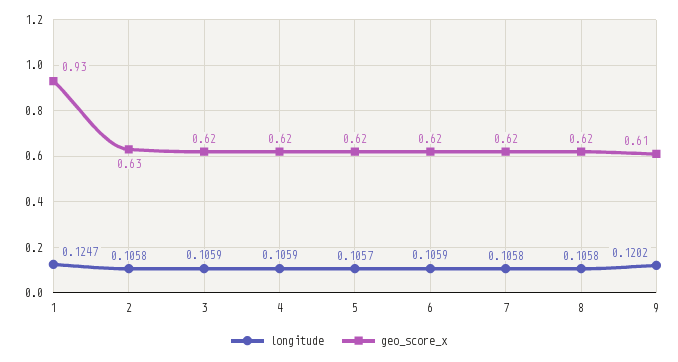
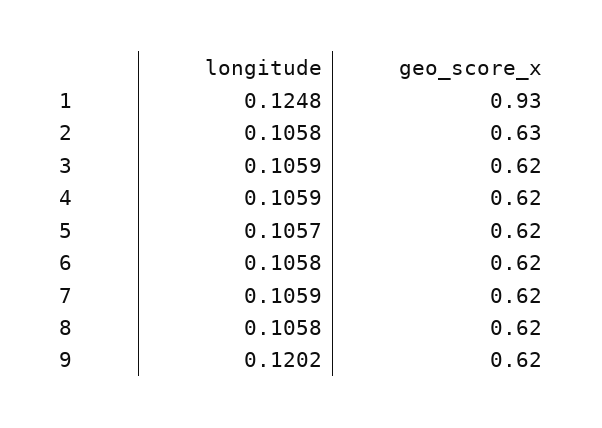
longitude, 1: 0.1247 -> 0.1248
longitude, 6: 0.1059 -> 0.1058
longitude, 7: 0.1058 -> 0.1059
geo_score_x, 9: 0.61 -> 0.62

